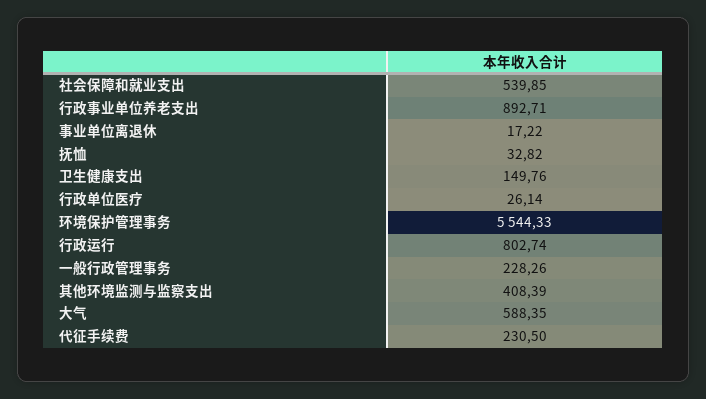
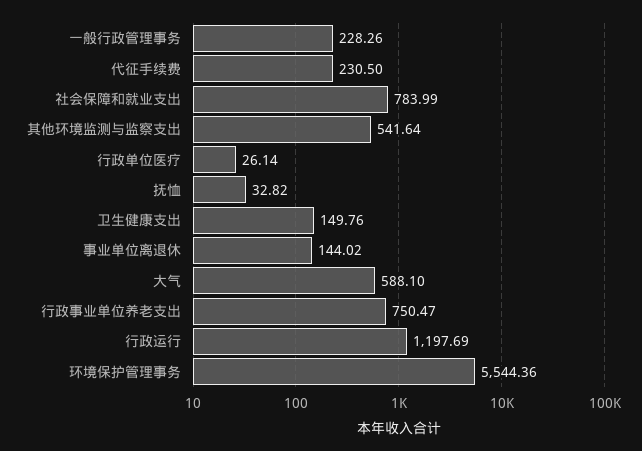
社会保障和就业支出: 539.85 -> 783.99
行政事业单位养老支出: 892.71 -> 750.47
事业单位离退休: 17.22 -> 144.02
环境保护管理事务: 5544.33 -> 5544.36
行政运行: 802.74 -> 1197.69
其他环境监测与监察支出: 408.39 -> 541.64
大气: 588.35 -> 588.1

